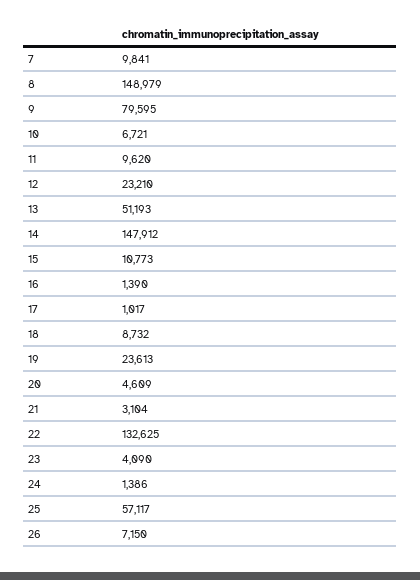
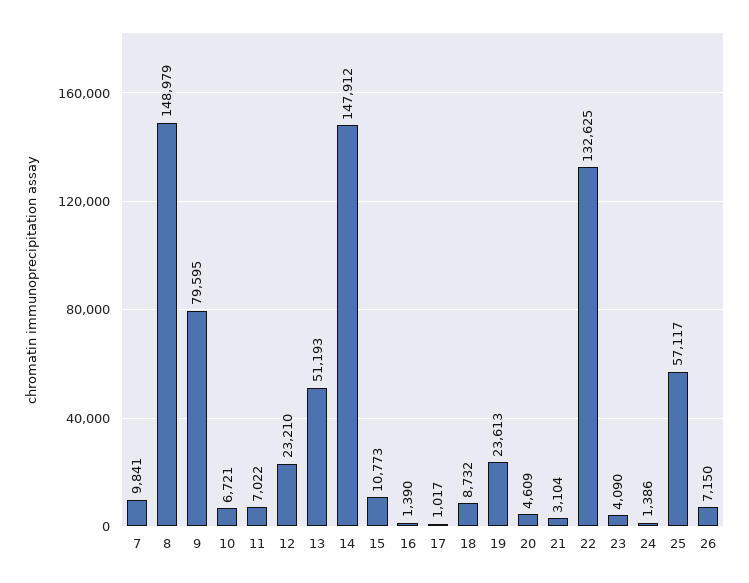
11: 9620 -> 7022

